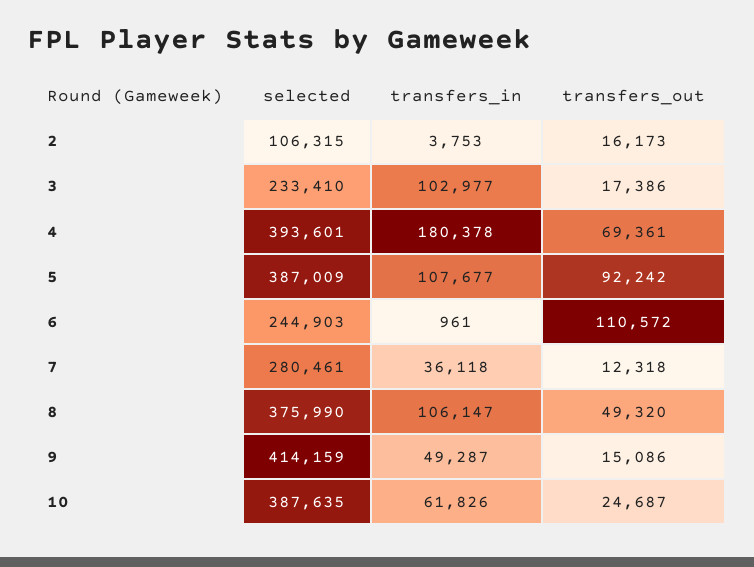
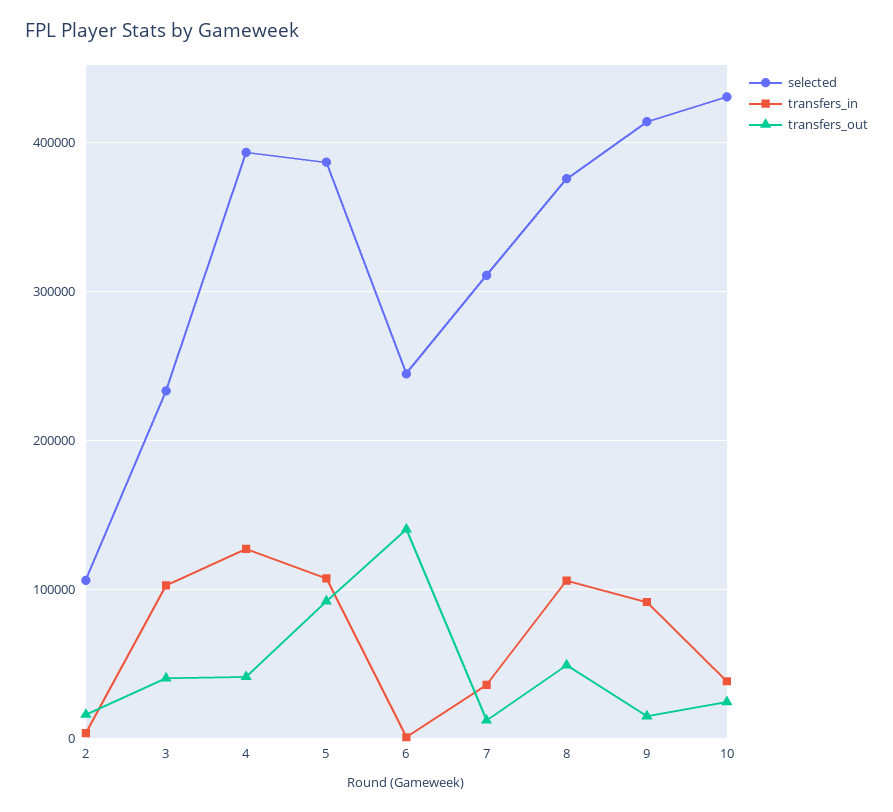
transfers_out, 3: 17386 -> 40000
transfers_in, 4: 180378 -> 130000
transfers_out, 4: 69361 -> 40000
transfers_out, 6: 110572 -> 140000
selected, 7: 280461 -> 310000
transfers_in, 9: 49287 -> 90000
selected, 10: 387635 -> 430000
transfers_in, 10: 61826 -> 40000

